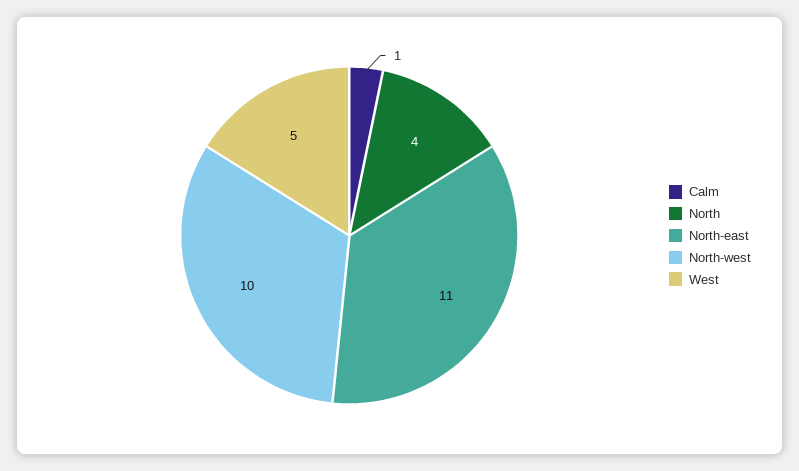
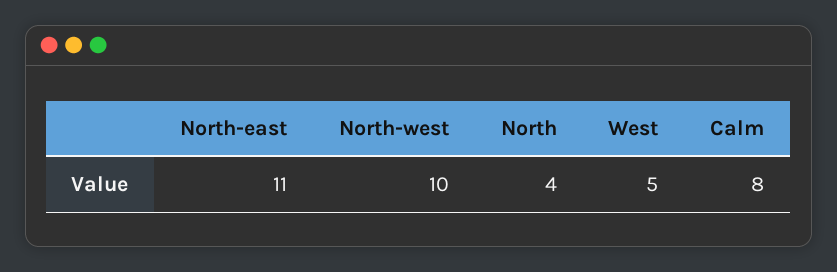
Calm: 1 -> 8

